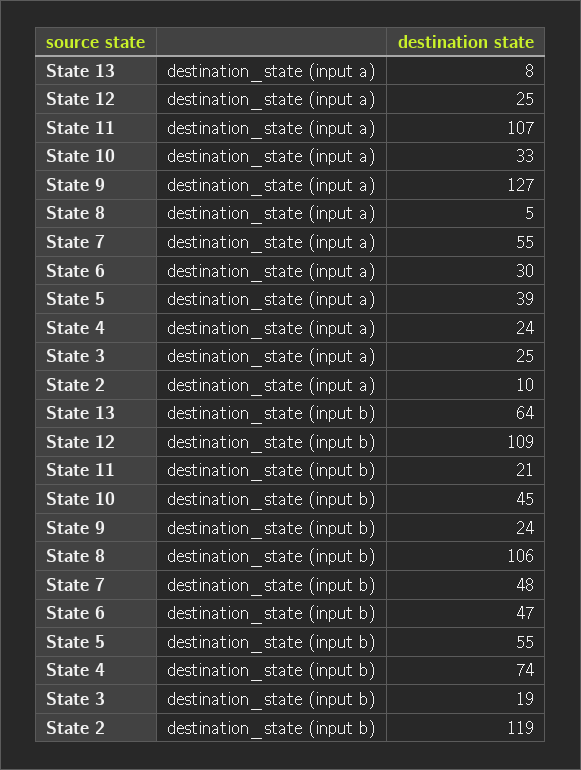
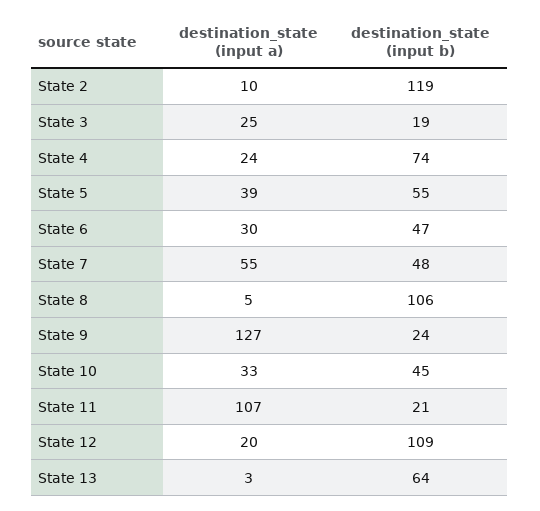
State 13, destination_state (input a): 8 -> 3
State 12, destination_state (input a): 25 -> 20

